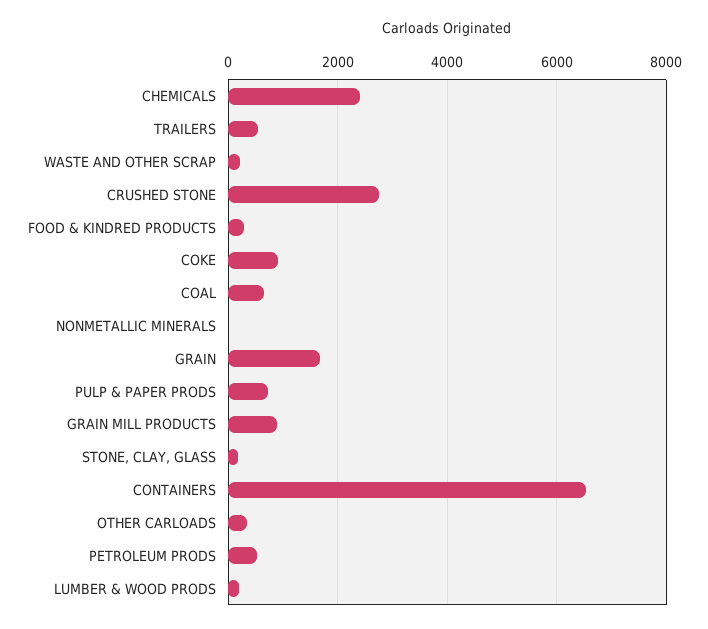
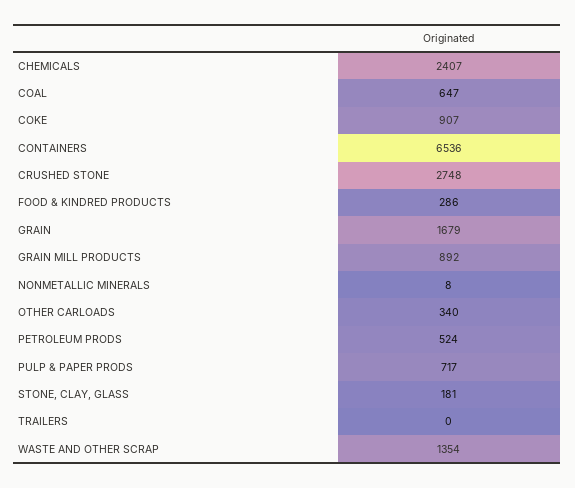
TRAILERS: 600 -> 0
WASTE AND OTHER SCRAP: 200 -> 1354
LUMBER & WOOD PRODS: 200 -> none

